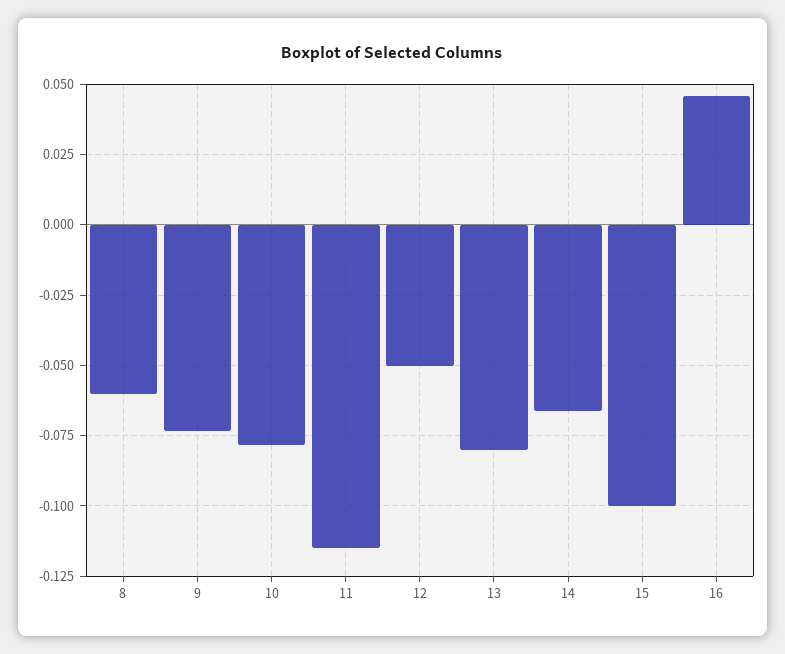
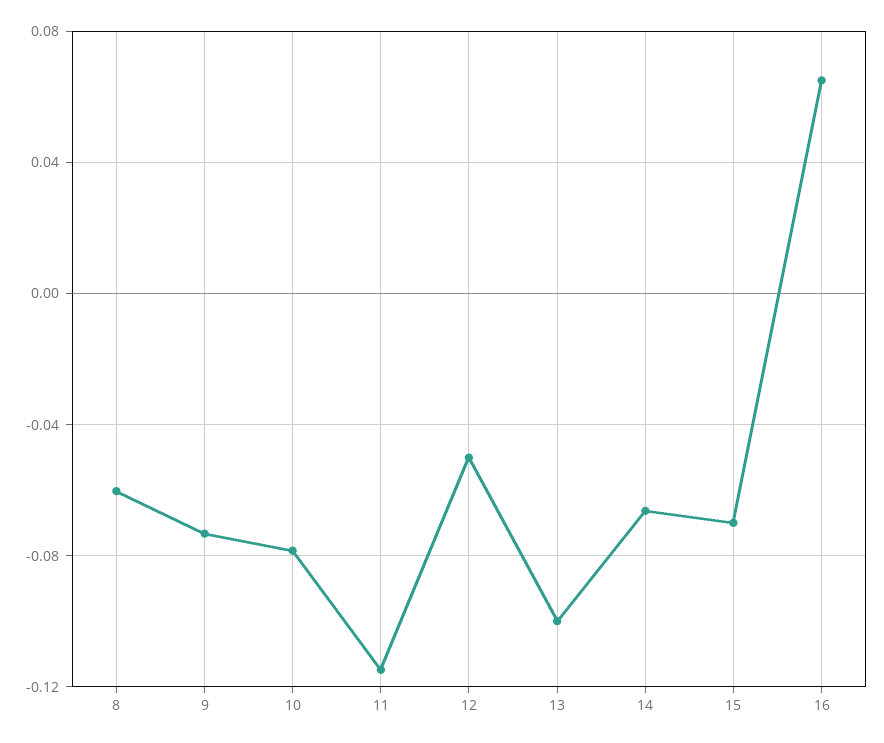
13: -0.08 -> -0.1
15: -0.1 -> -0.07
16: 0.045 -> 0.065

